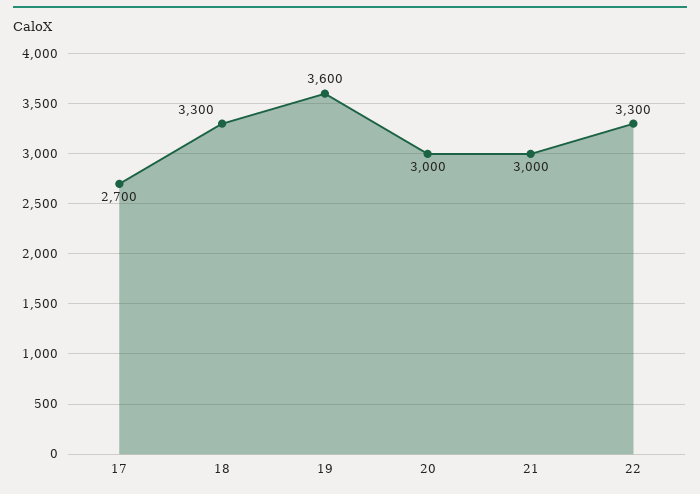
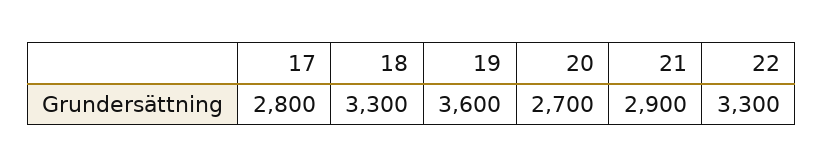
17: 2700 -> 2800
20: 3000 -> 2700
21: 3000 -> 2900

